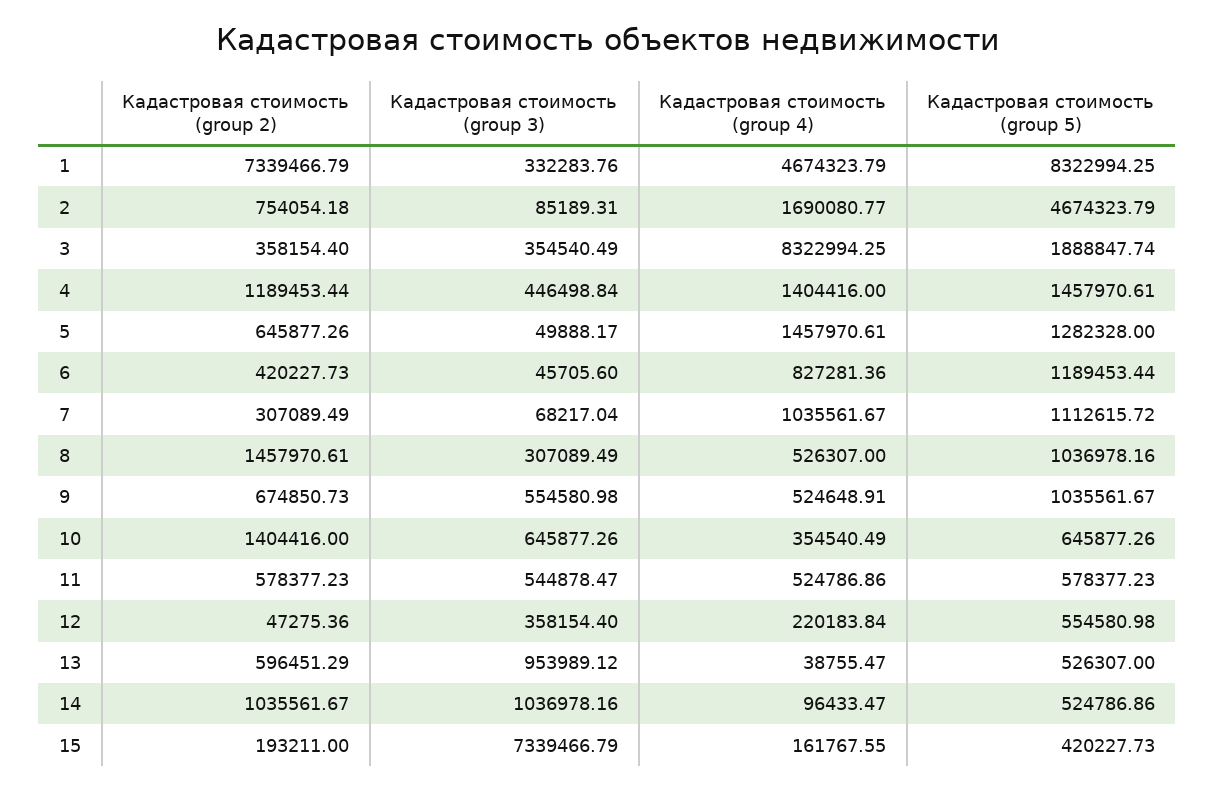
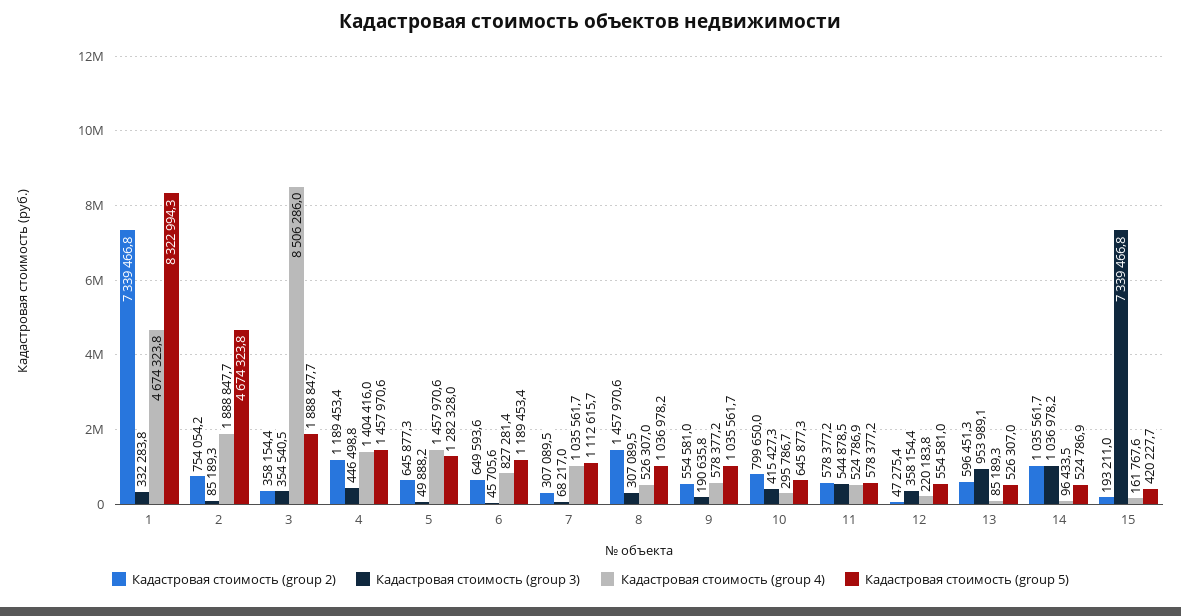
Кадастровая стоимость (group 4), 2: 1690080.77 -> 1888847.7
Кадастровая стоимость (group 4), 3: 8322994.25 -> 8506286
Кадастровая стоимость (group 2), 6: 420227.73 -> 649593.6
Кадастровая стоимость (group 2), 9: 674850.73 -> 554581
Кадастровая стоимость (group 3), 9: 554580.98 -> 190635.8
Кадастровая стоимость (group 4), 9: 524648.91 -> 578377.2
Кадастровая стоимость (group 2), 10: 1404416 -> 799650
Кадастровая стоимость (group 3), 10: 645877.26 -> 415427.3
Кадастровая стоимость (group 4), 10: 354540.49 -> 295786.7
Кадастровая стоимость (group 4), 13: 38755.47 -> 85189.3

